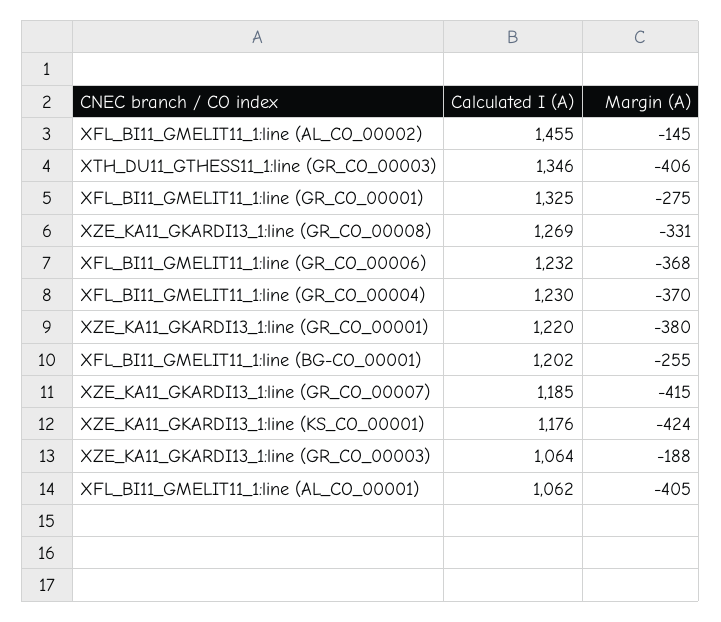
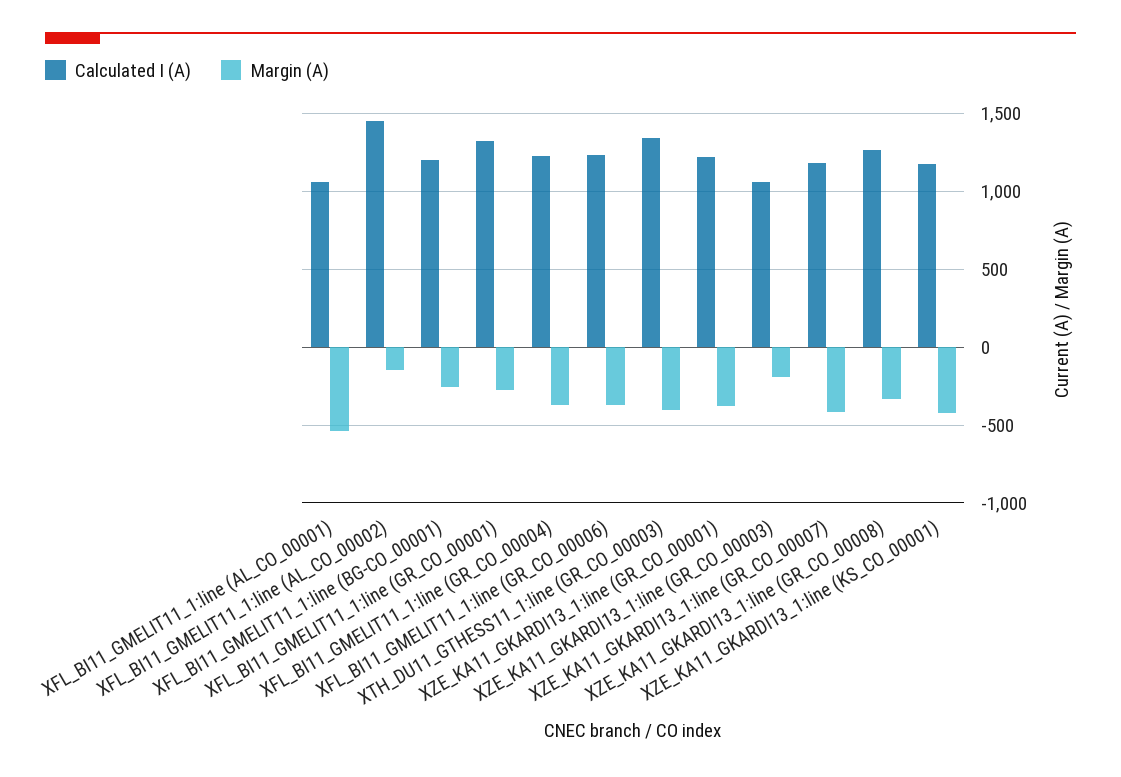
Margin (A), XFL_BI11_GMELIT11_1:line (AL_CO_00001): -405 -> -550

